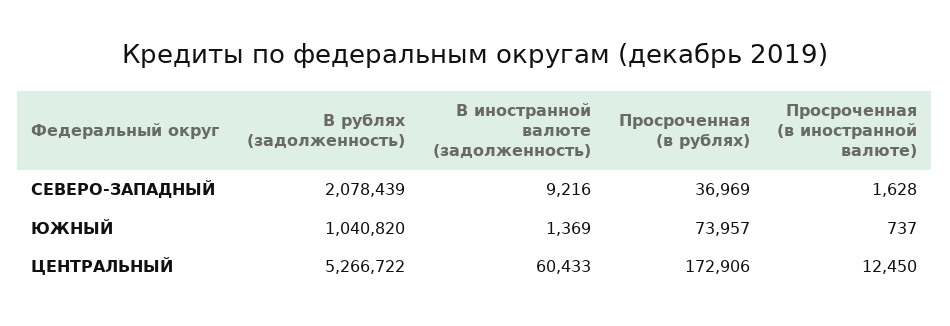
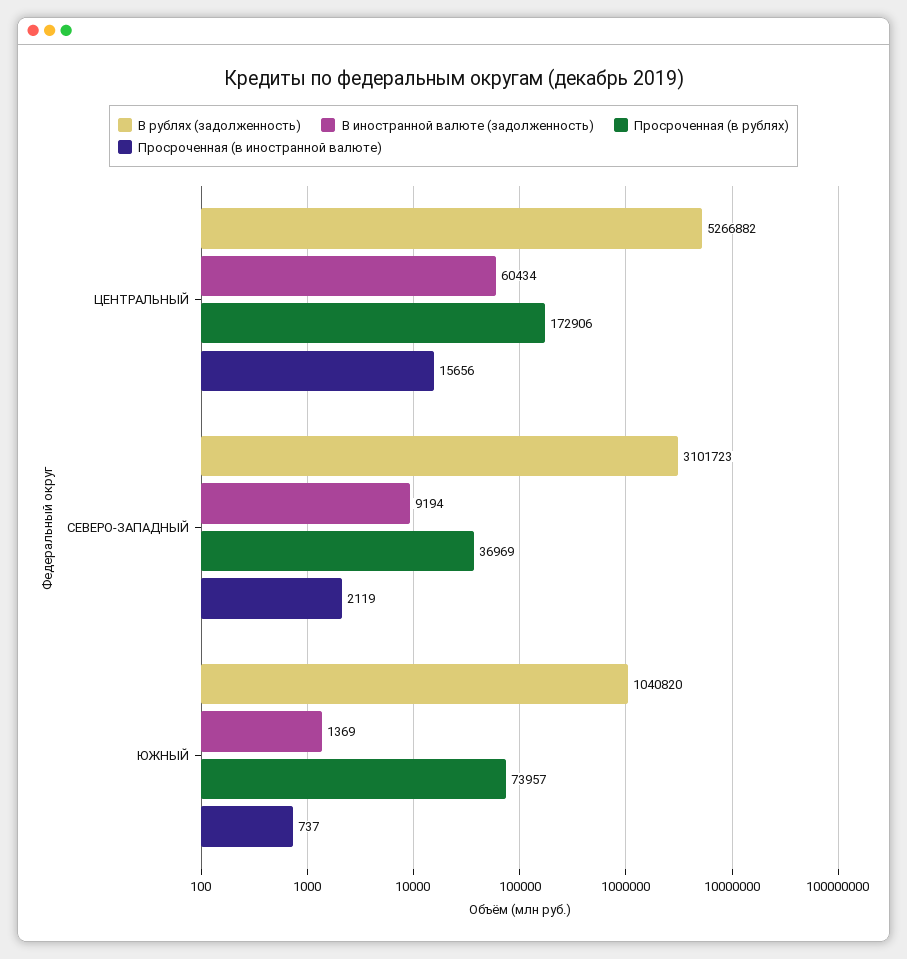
В рублях (задолженность), СЕВЕРО-ЗАПАДНЫЙ: 2078439 -> 3101723
В иностранной валюте (задолженность), СЕВЕРО-ЗАПАДНЫЙ: 9216 -> 9194
Просроченная (в иностранной валюте), СЕВЕРО-ЗАПАДНЫЙ: 1628 -> 2119
В рублях (задолженность), ЦЕНТРАЛЬНЫЙ: 5266722 -> 5266882
В иностранной валюте (задолженность), ЦЕНТРАЛЬНЫЙ: 60433 -> 60434
Просроченная (в иностранной валюте), ЦЕНТРАЛЬНЫЙ: 12450 -> 15656

